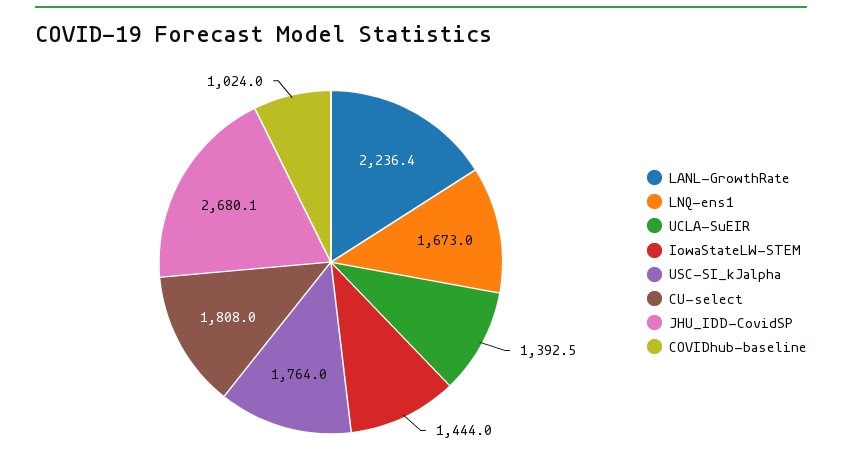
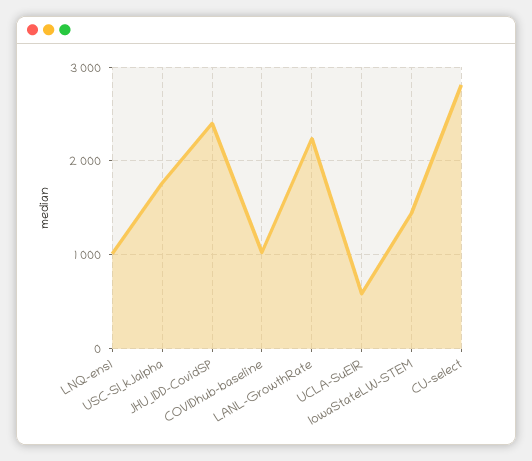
LNQ-ens1: 1673 -> 1000
UCLA-SuEIR: 1392.5 -> 600
CU-select: 1808 -> 2800
JHU_IDD-CovidSP: 2680.1 -> 2400

